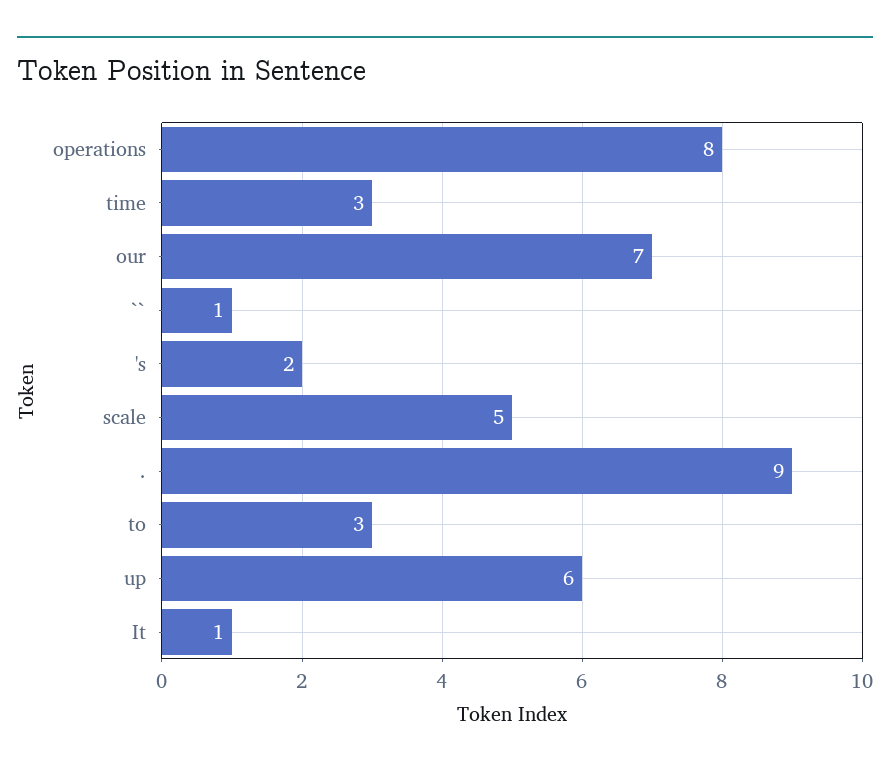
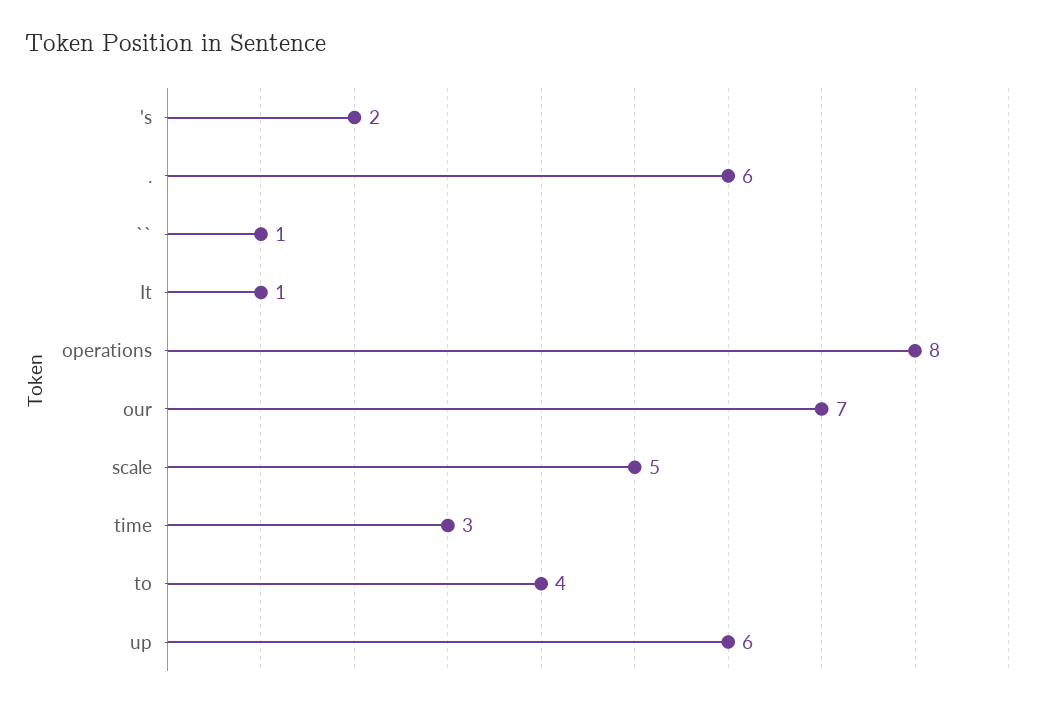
.: 9 -> 6
to: 3 -> 4

